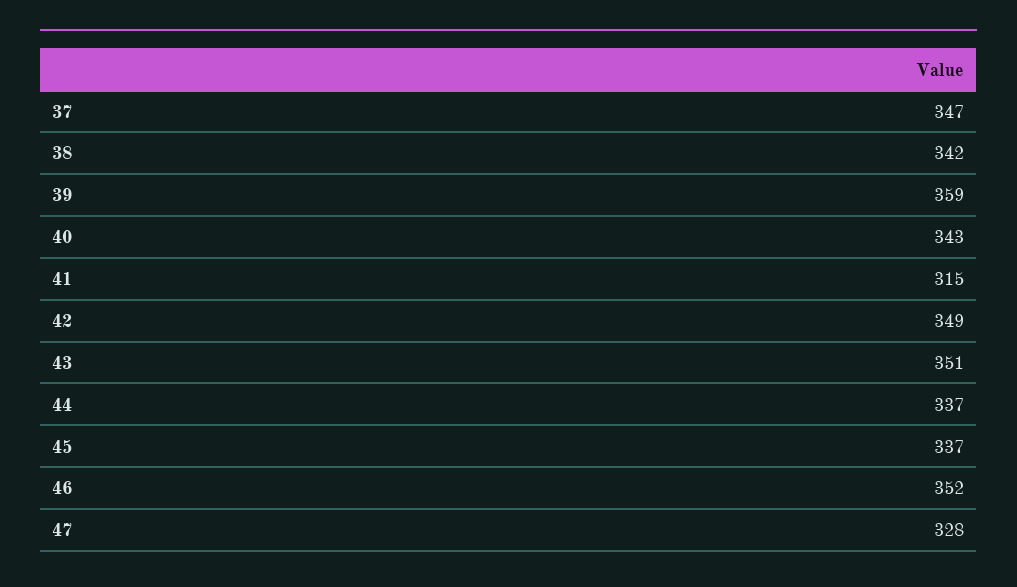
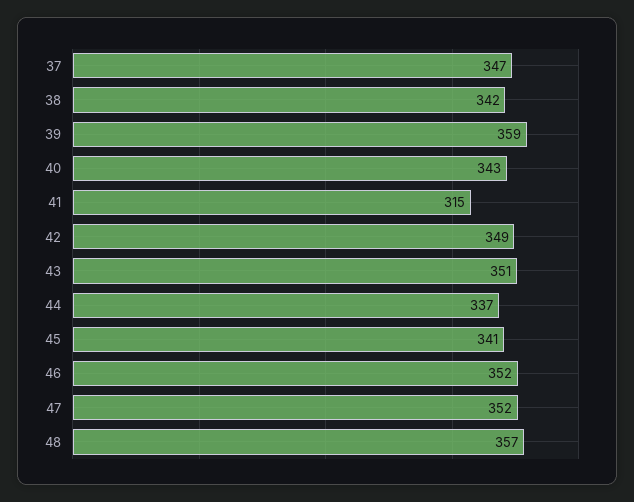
45: 337 -> 341
47: 328 -> 352
48: none -> 357

